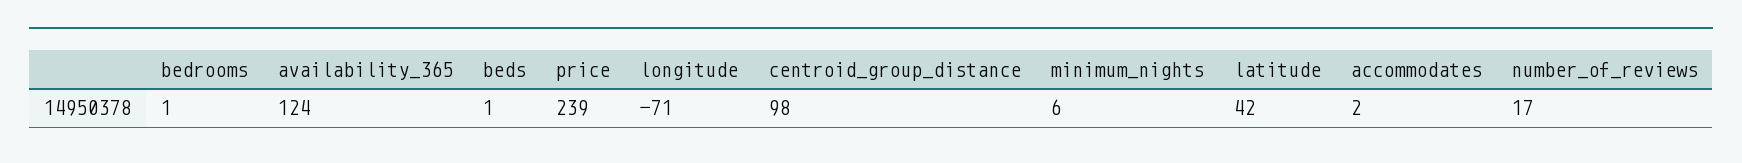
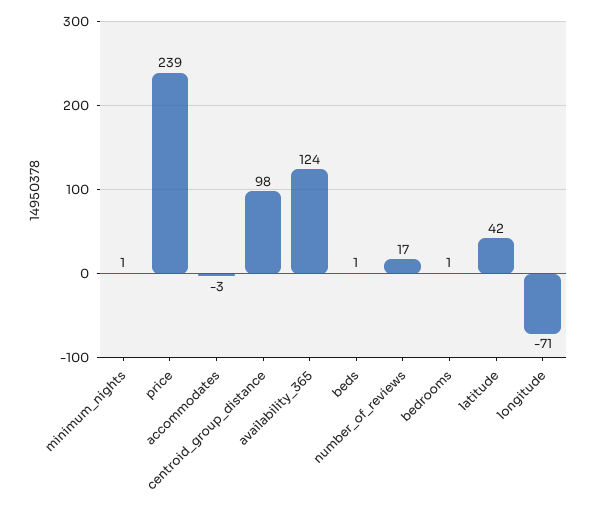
minimum_nights: 6 -> 1
accommodates: 2 -> -3

